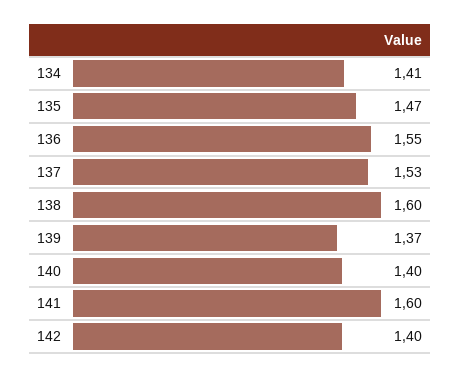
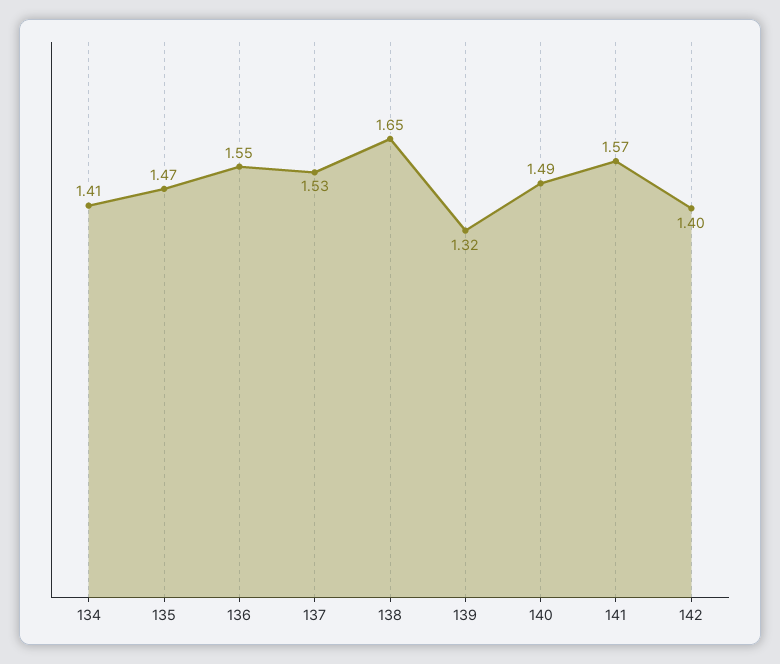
138: 1.6 -> 1.65
139: 1.37 -> 1.32
140: 1.4 -> 1.49
141: 1.6 -> 1.57

